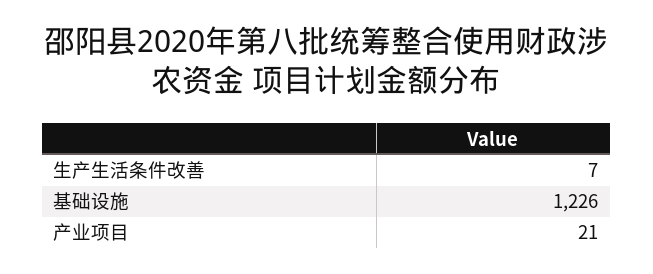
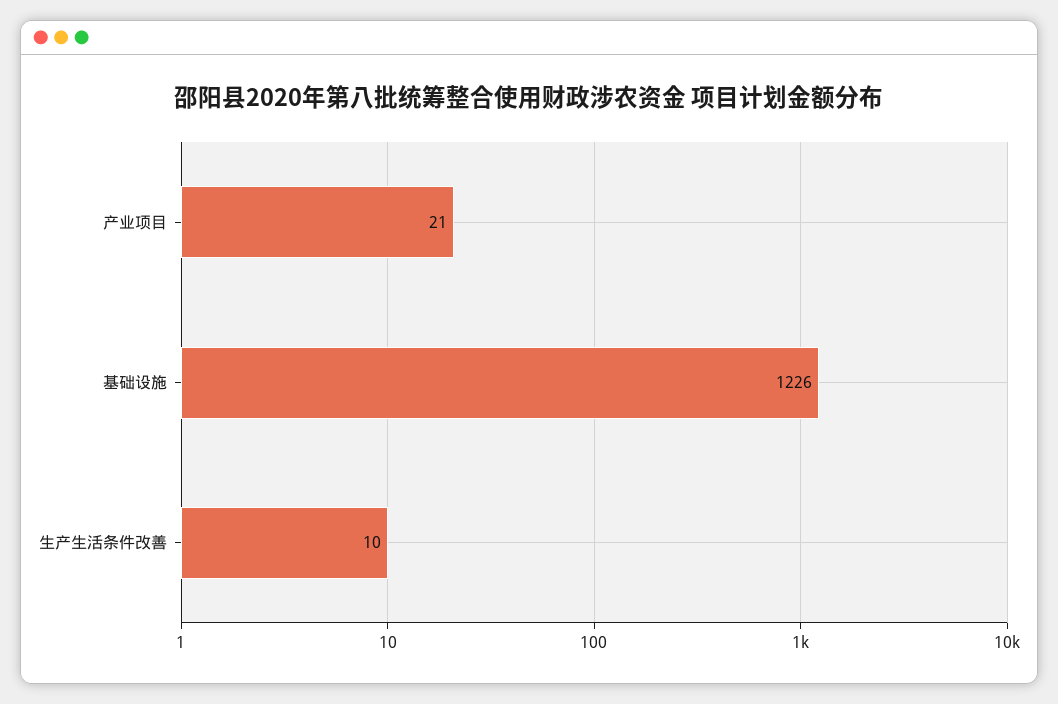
生产生活条件改善: 7 -> 10

